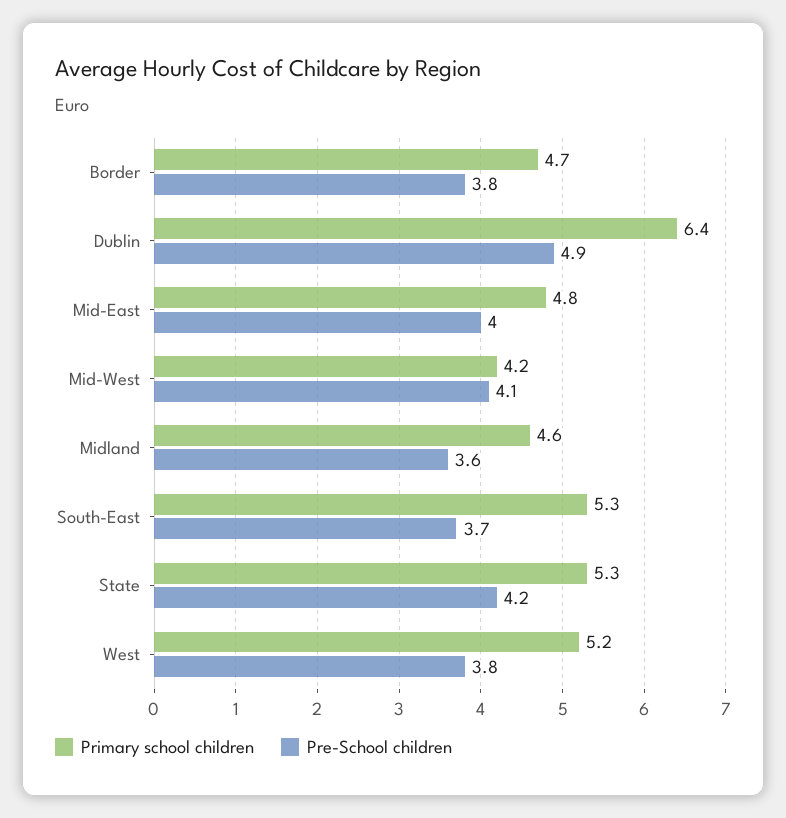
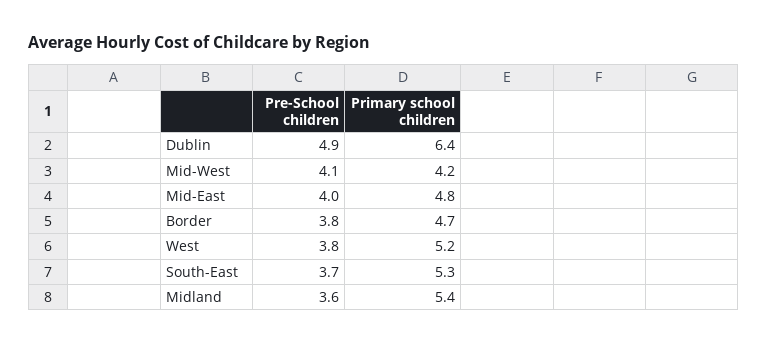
Primary school children, Midland: 4.6 -> 5.4
Primary school children, State: 5.3 -> none
Pre-School children, State: 4.2 -> none

